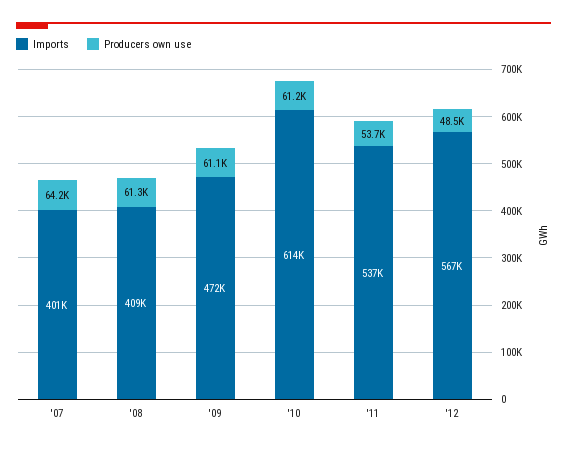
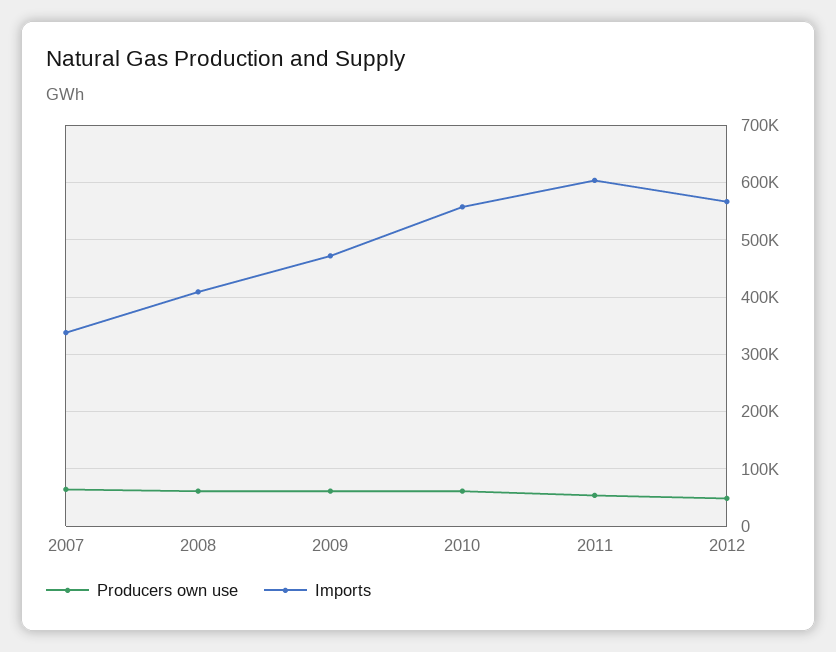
Imports, '07: 401000 -> 340000
Imports, '10: 614000 -> 560000
Imports, '11: 537000 -> 600000

